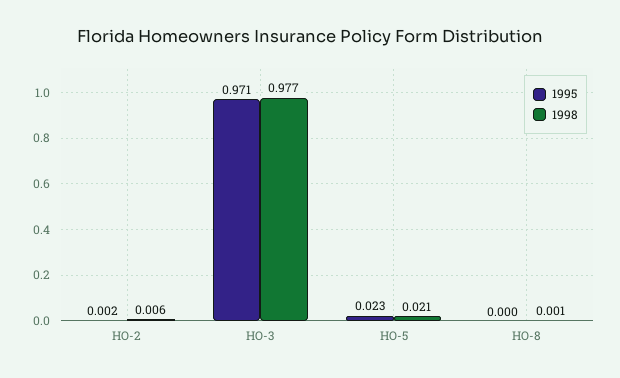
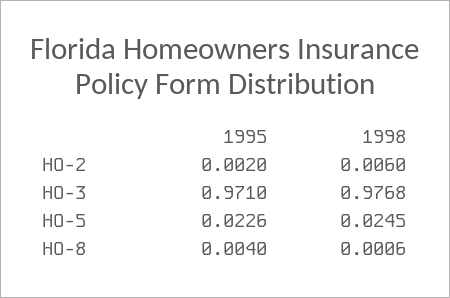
1998, HO-5: 0.021 -> 0.0245
1995, HO-8: 0 -> 0.004

